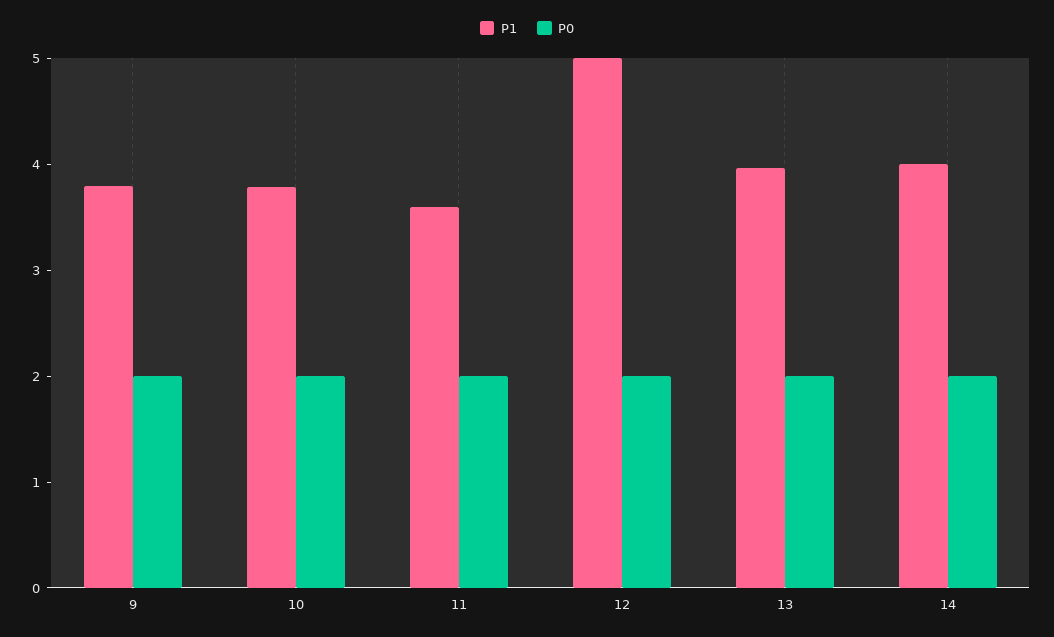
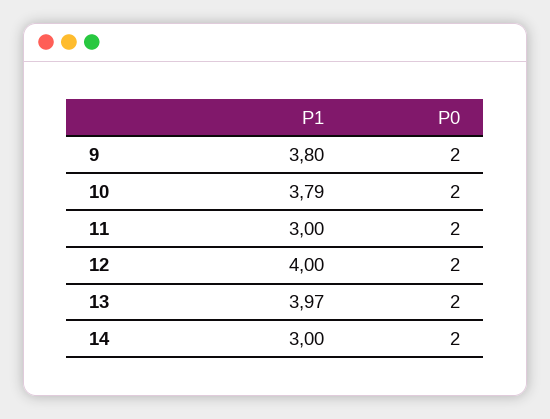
P1, 11: 3.6 -> 3
P1, 12: 5 -> 4
P1, 14: 4 -> 3

